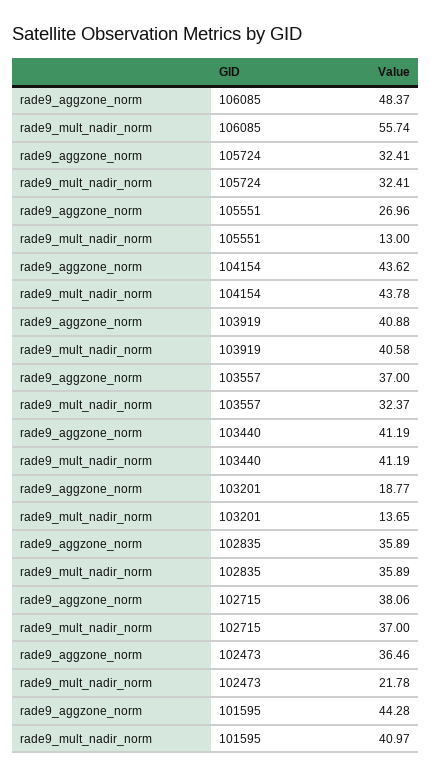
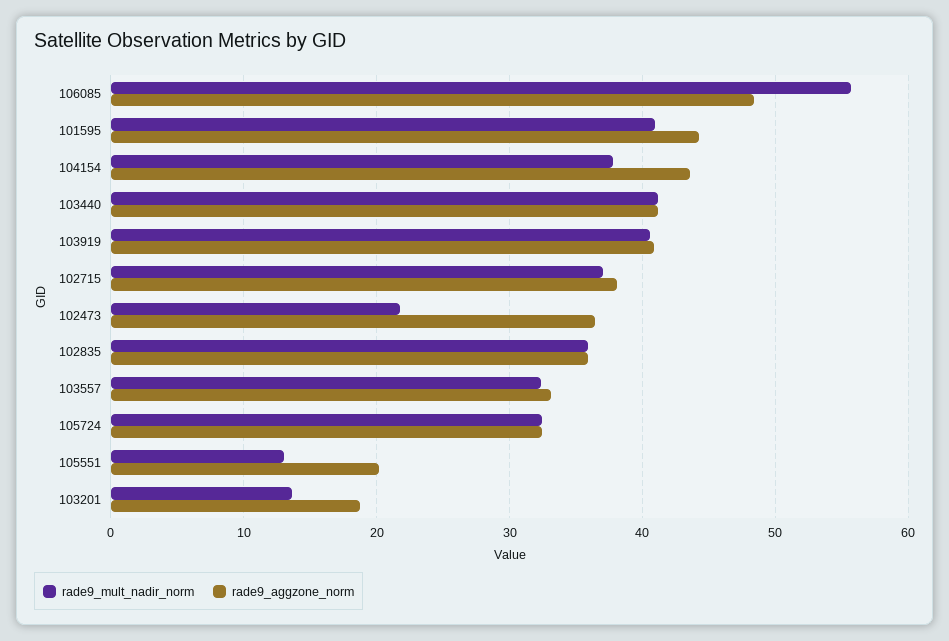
rade9_aggzone_norm, 105551: 26.96 -> 20
rade9_mult_nadir_norm, 104154: 43.78 -> 38
rade9_aggzone_norm, 103557: 37 -> 33

